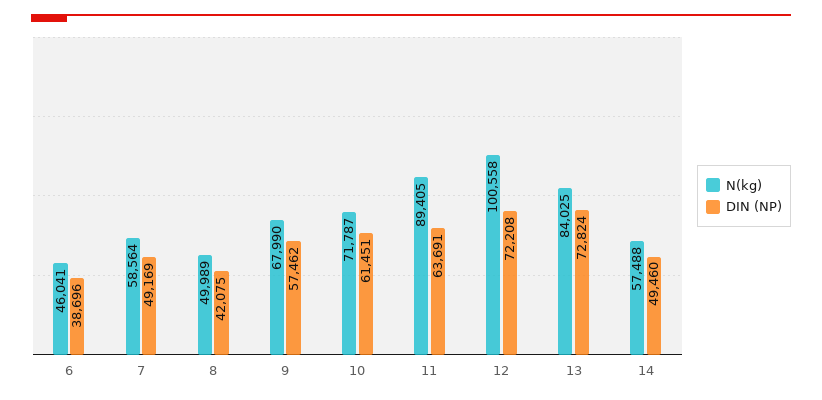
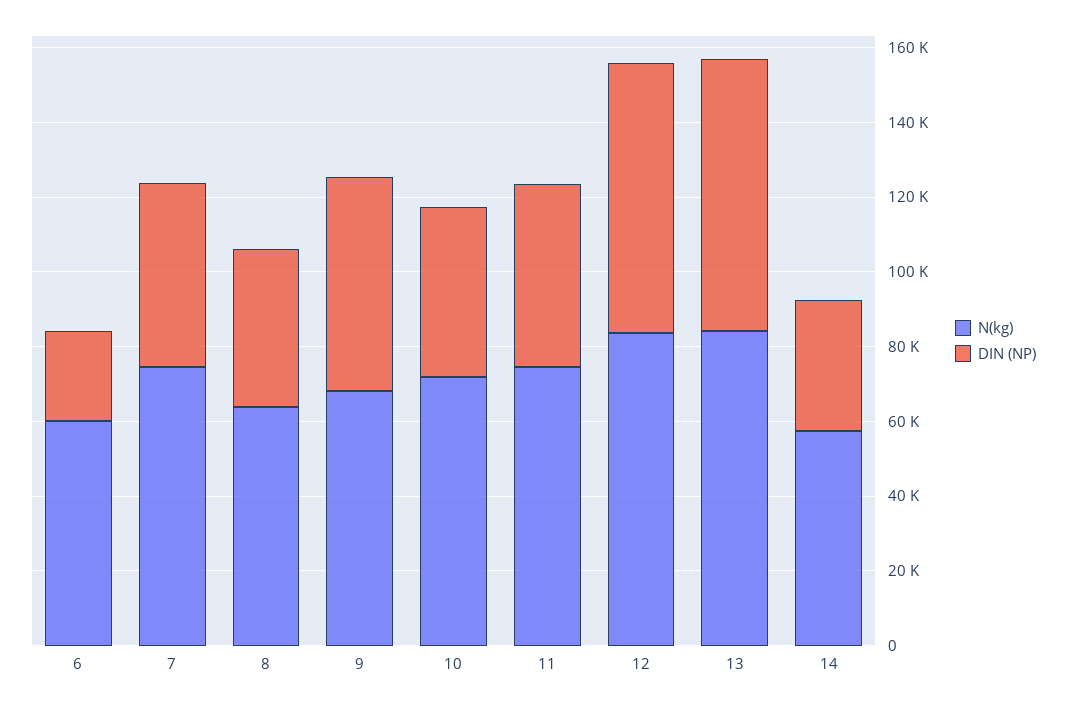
N(kg), 6: 46041 -> 60000
DIN (NP), 6: 38696 -> 25000
N(kg), 7: 58564 -> 75000
N(kg), 8: 49989 -> 65000
DIN (NP), 10: 61451 -> 45000
N(kg), 11: 89405 -> 75000
DIN (NP), 11: 63691 -> 50000
N(kg), 12: 100558 -> 85000
DIN (NP), 14: 49460 -> 35000

